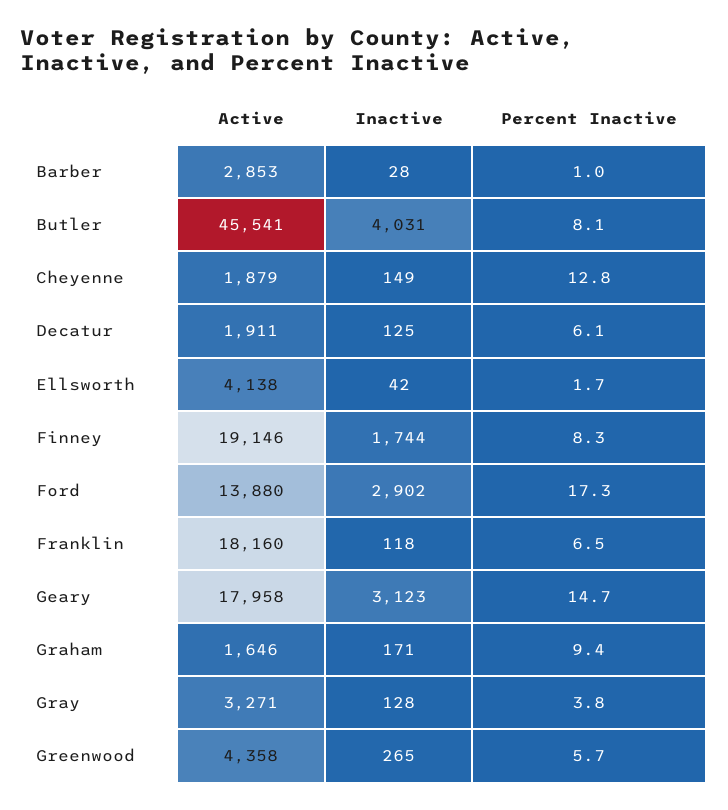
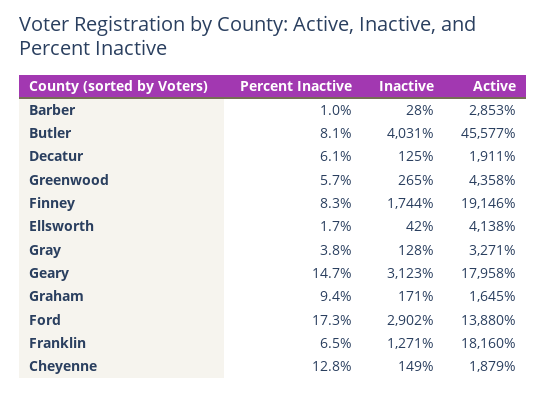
Active, Butler: 45541 -> 45577
Inactive, Franklin: 118 -> 1271
Active, Graham: 1646 -> 1645

